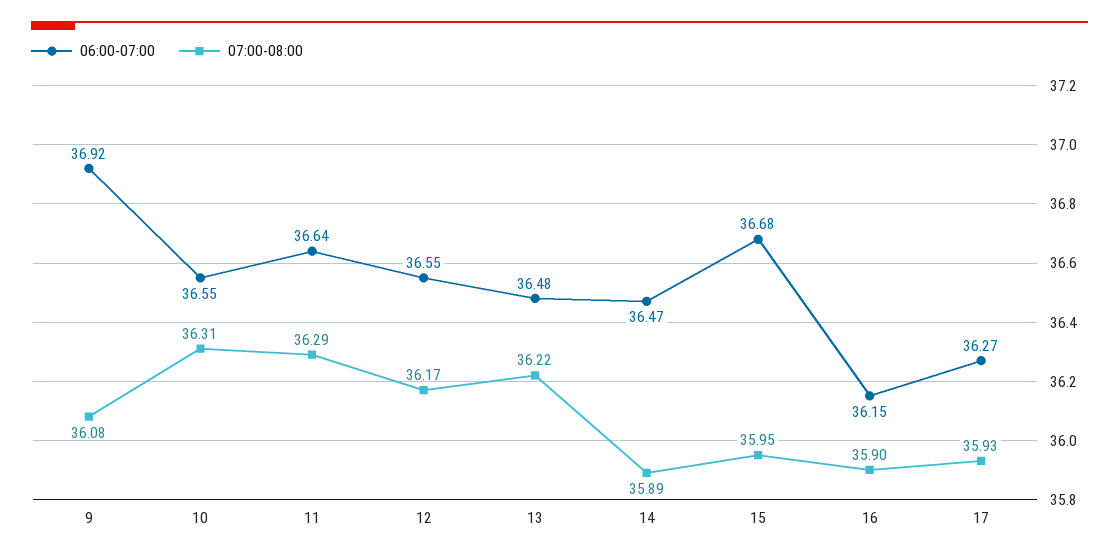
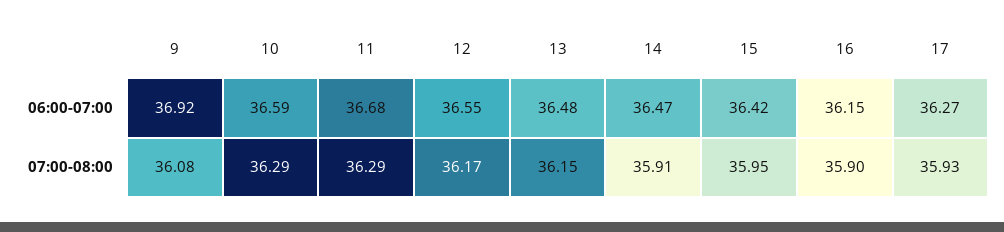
06:00-07:00, 10: 36.55 -> 36.59
07:00-08:00, 10: 36.31 -> 36.29
06:00-07:00, 11: 36.64 -> 36.68
07:00-08:00, 13: 36.22 -> 36.15
07:00-08:00, 14: 35.89 -> 35.91
06:00-07:00, 15: 36.68 -> 36.42

